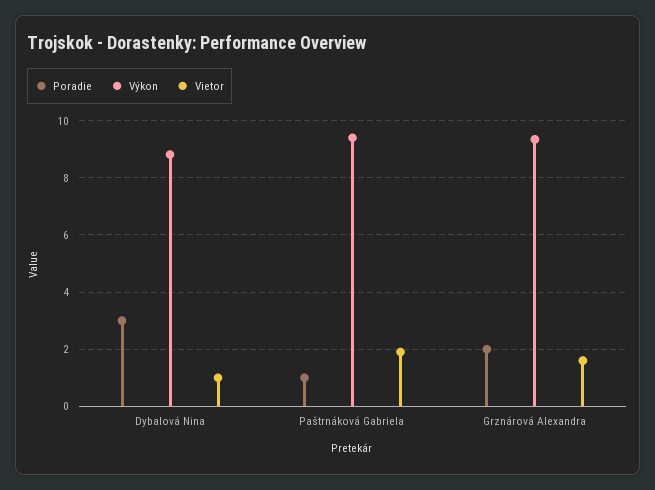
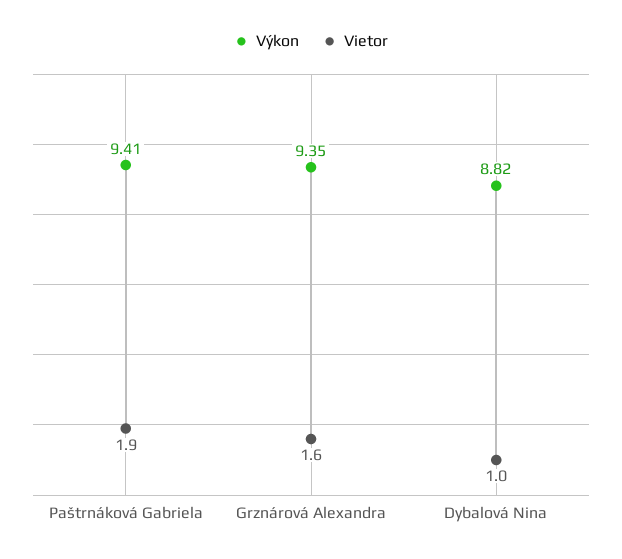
Poradie, Dybalová Nina: 3 -> none
Poradie, Paštrnáková Gabriela: 1 -> none
Poradie, Grznárová Alexandra: 2 -> none

